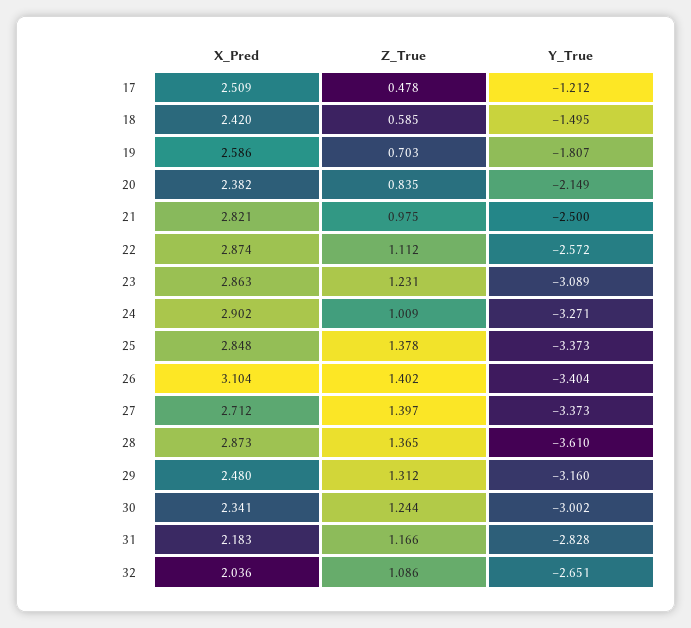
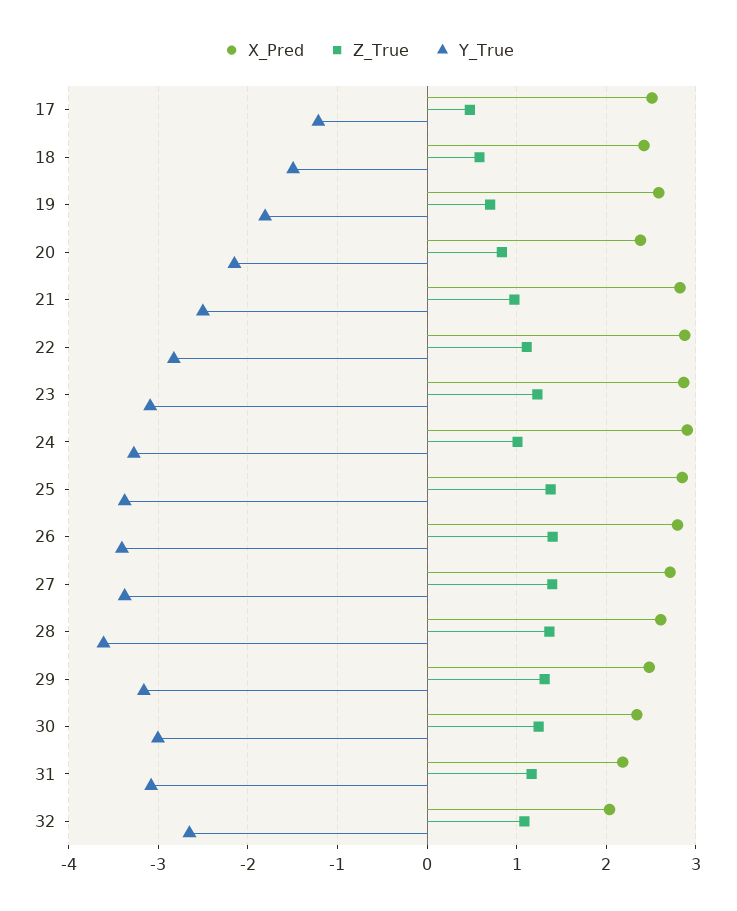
Y_True, 22: -2.572 -> -2.8
X_Pred, 26: 3.104 -> 2.8
X_Pred, 28: 2.873 -> 2.6
Y_True, 31: -2.828 -> -3.1

